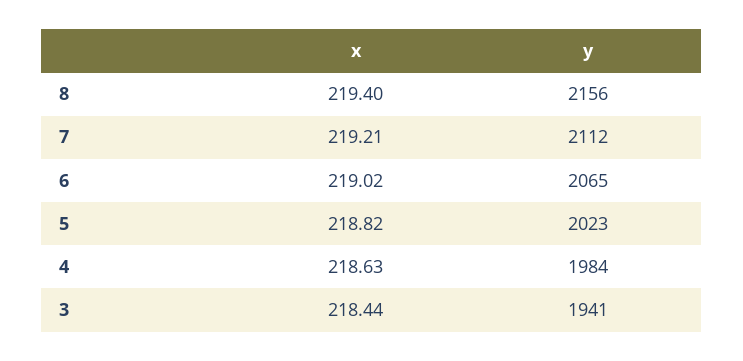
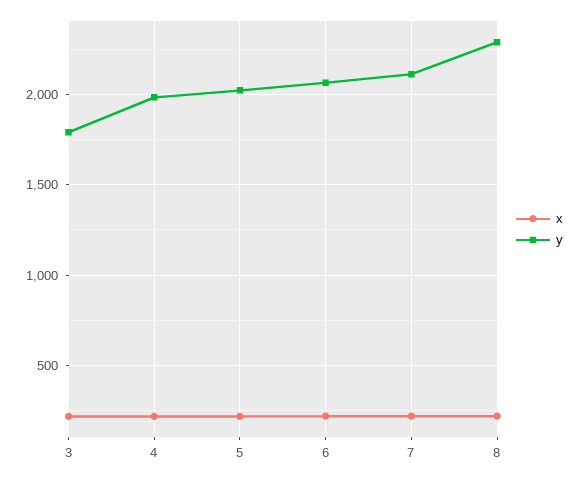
y, 8: 2156 -> 2300
y, 3: 1941 -> 1800

